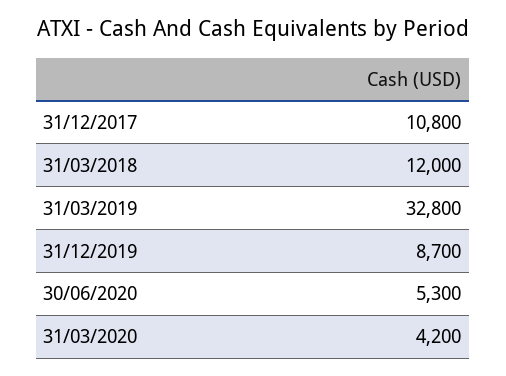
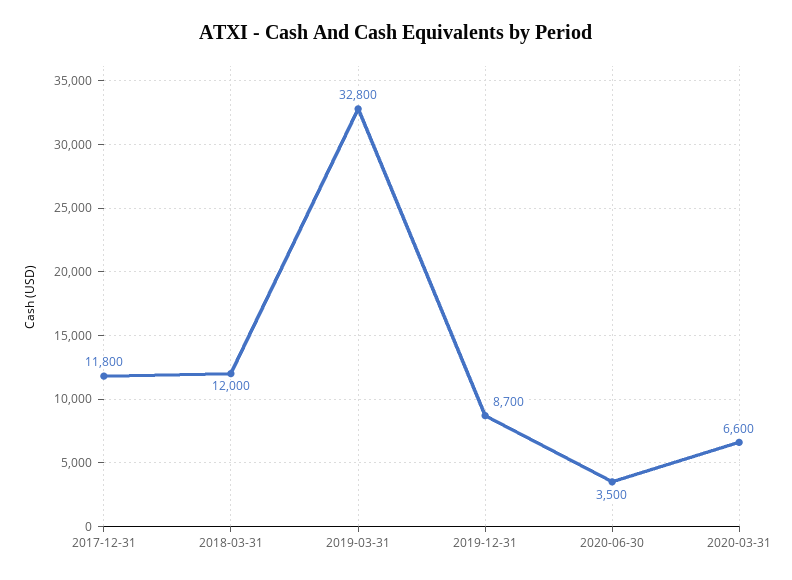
31/12/2017: 10800 -> 11800
30/06/2020: 5300 -> 3500
31/03/2020: 4200 -> 6600

